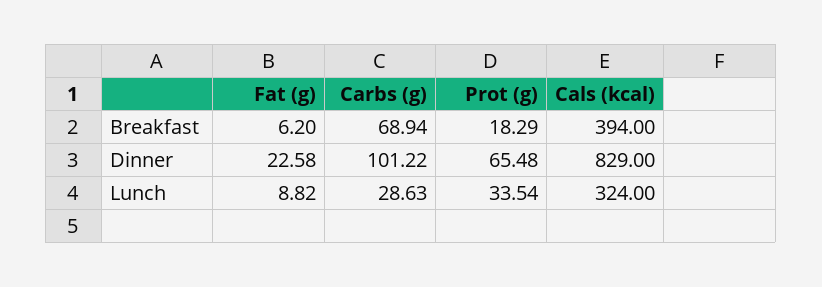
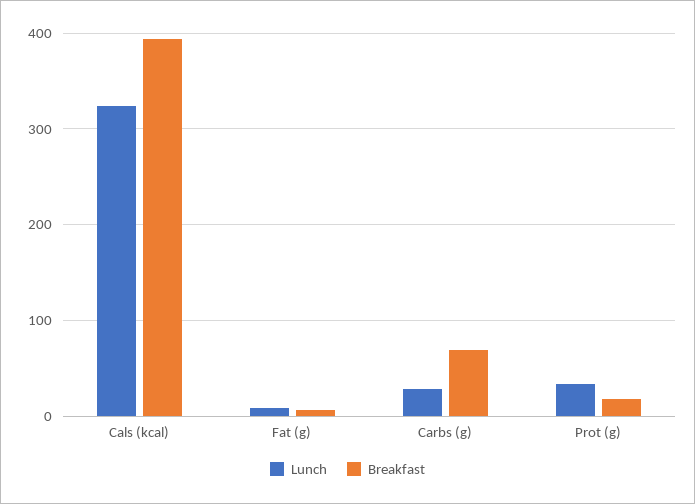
Dinner, Fat (g): 22.58 -> none
Dinner, Carbs (g): 101.22 -> none
Dinner, Prot (g): 65.48 -> none
Dinner, Cals (kcal): 829 -> none

